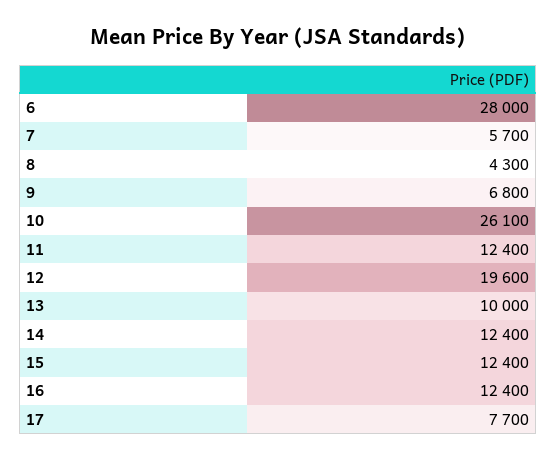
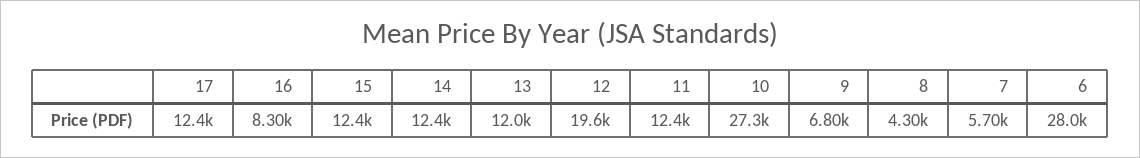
10: 26100 -> 27300
13: 10000 -> 12000
16: 12400 -> 8300
17: 7700 -> 12400

